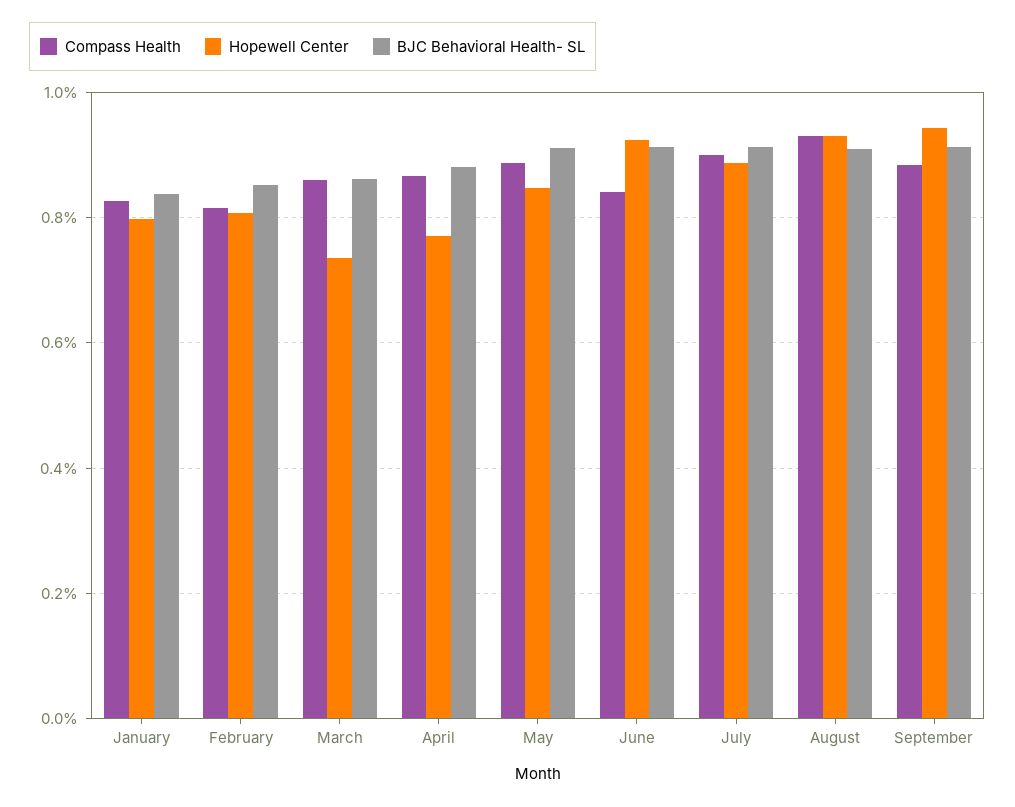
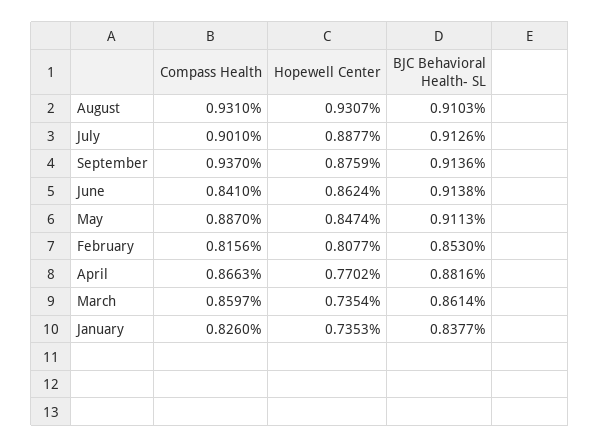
Hopewell Center, January: 0.8 -> 0.7353
Hopewell Center, June: 0.92 -> 0.8624
Compass Health, September: 0.88 -> 0.937
Hopewell Center, September: 0.94 -> 0.8759

